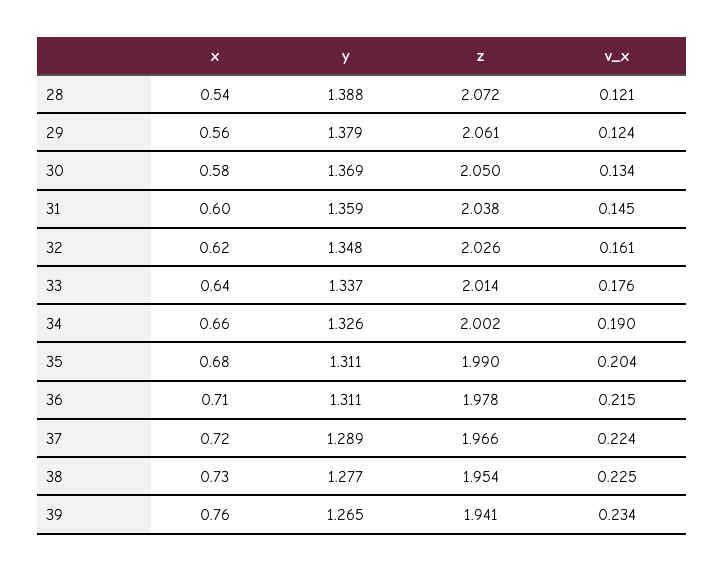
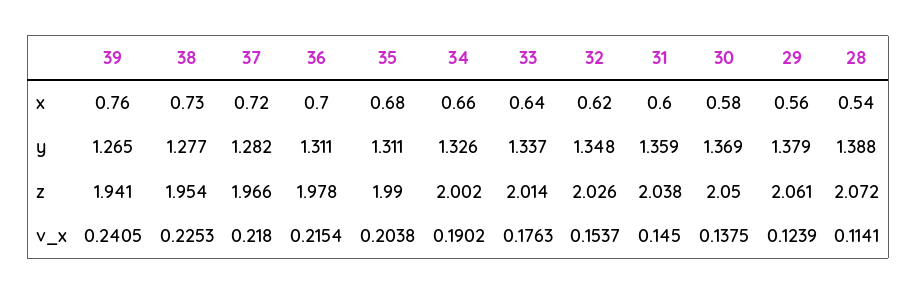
v_x, 28: 0.121 -> 0.1141
v_x, 30: 0.134 -> 0.1375
v_x, 32: 0.161 -> 0.1537
x, 36: 0.71 -> 0.7
y, 37: 1.289 -> 1.282
v_x, 37: 0.224 -> 0.218
v_x, 39: 0.234 -> 0.2405

